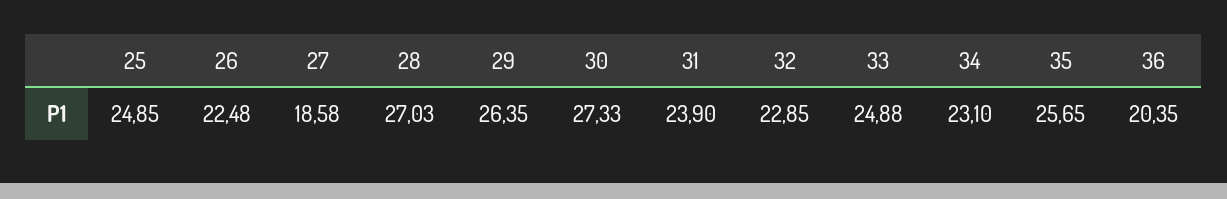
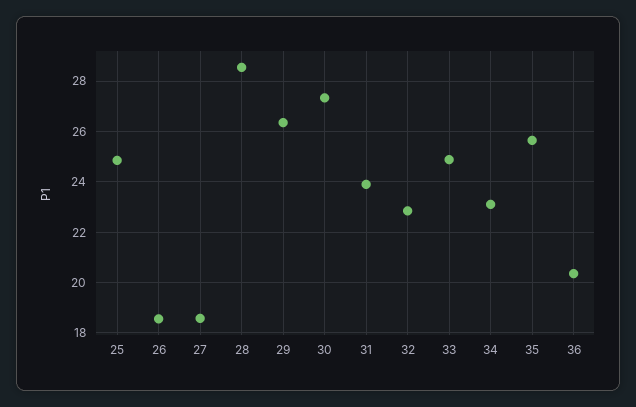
26: 22.48 -> 18.5
28: 27.03 -> 28.5

